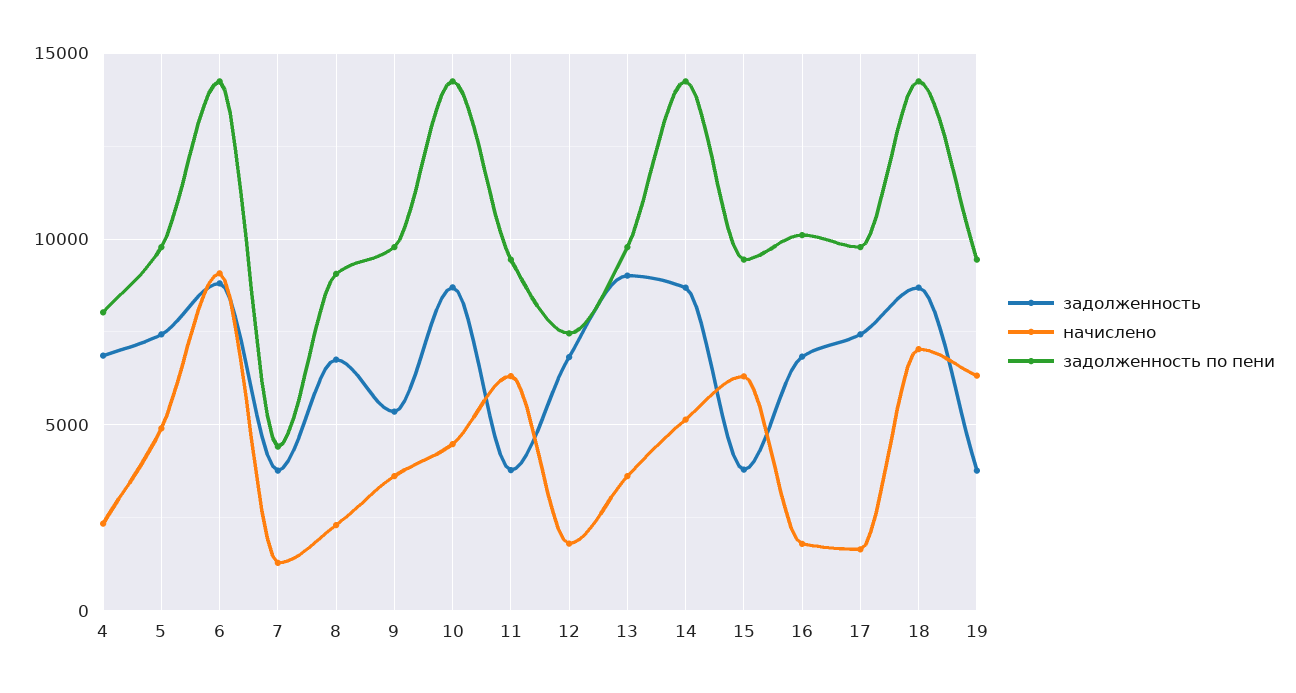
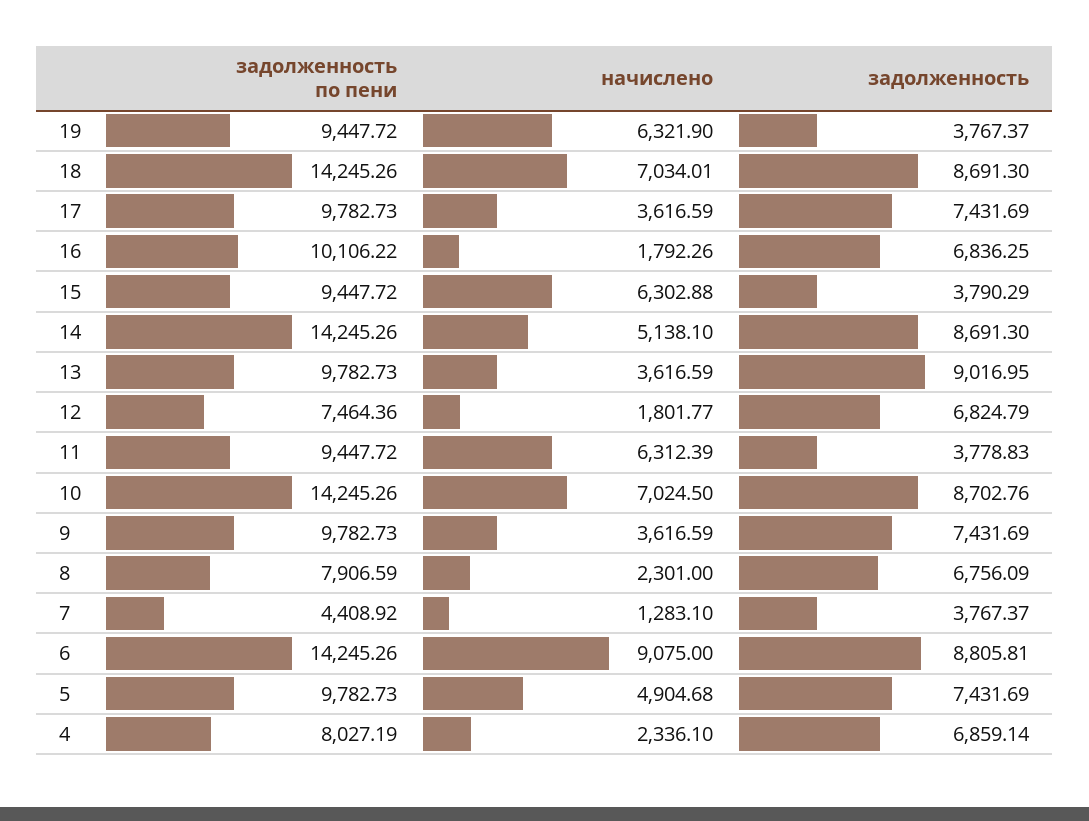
задолженность по пени, 8: 9000 -> 7906.59
задолженность, 9: 5500 -> 7431.69
начислено, 10: 4500 -> 7024.5
начислено, 17: 1500 -> 3616.59

